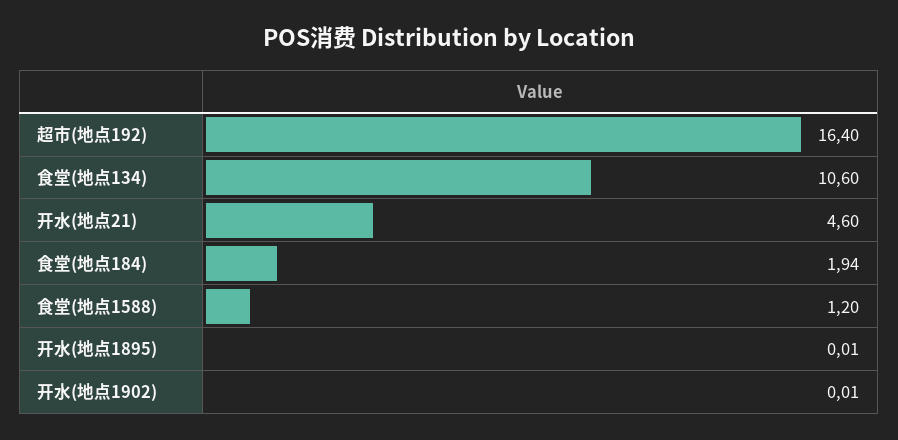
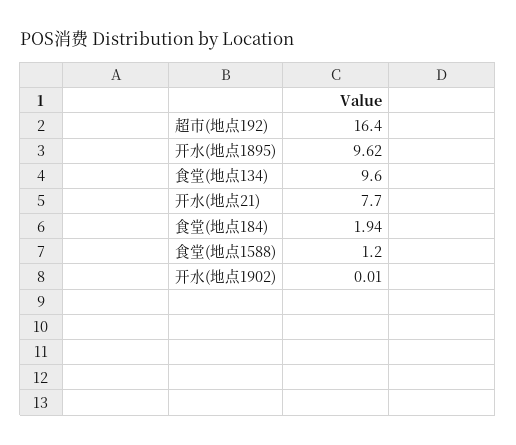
食堂(地点134): 10.6 -> 9.6
开水(地点21): 4.6 -> 7.7
开水(地点1895): 0.01 -> 9.62

